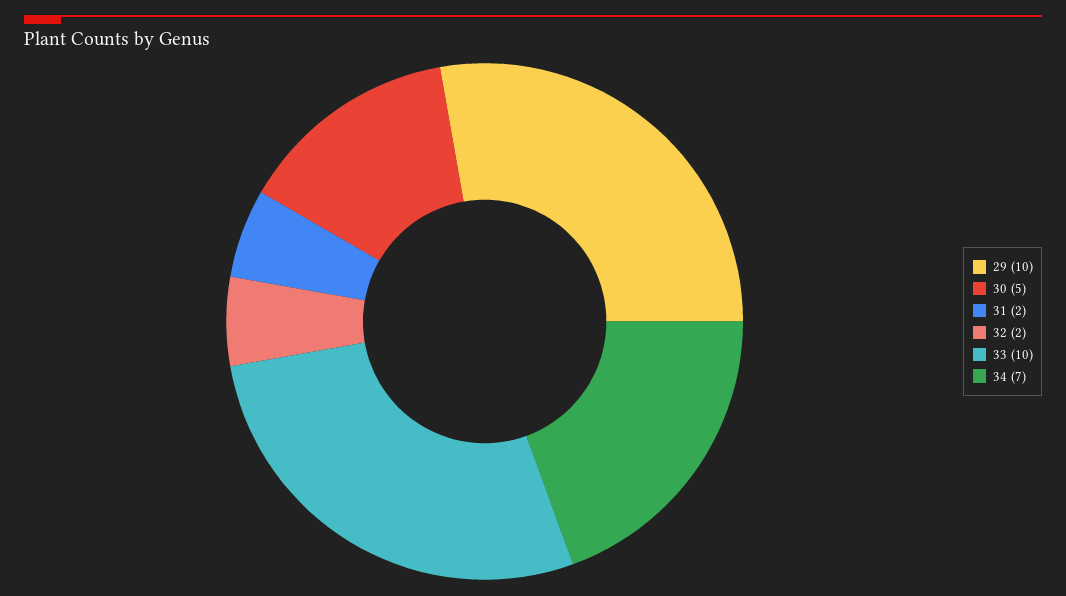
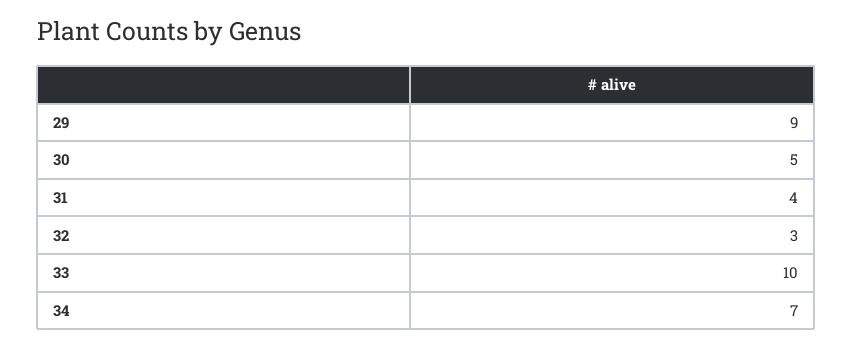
29: 10 -> 9
31: 2 -> 4
32: 2 -> 3

